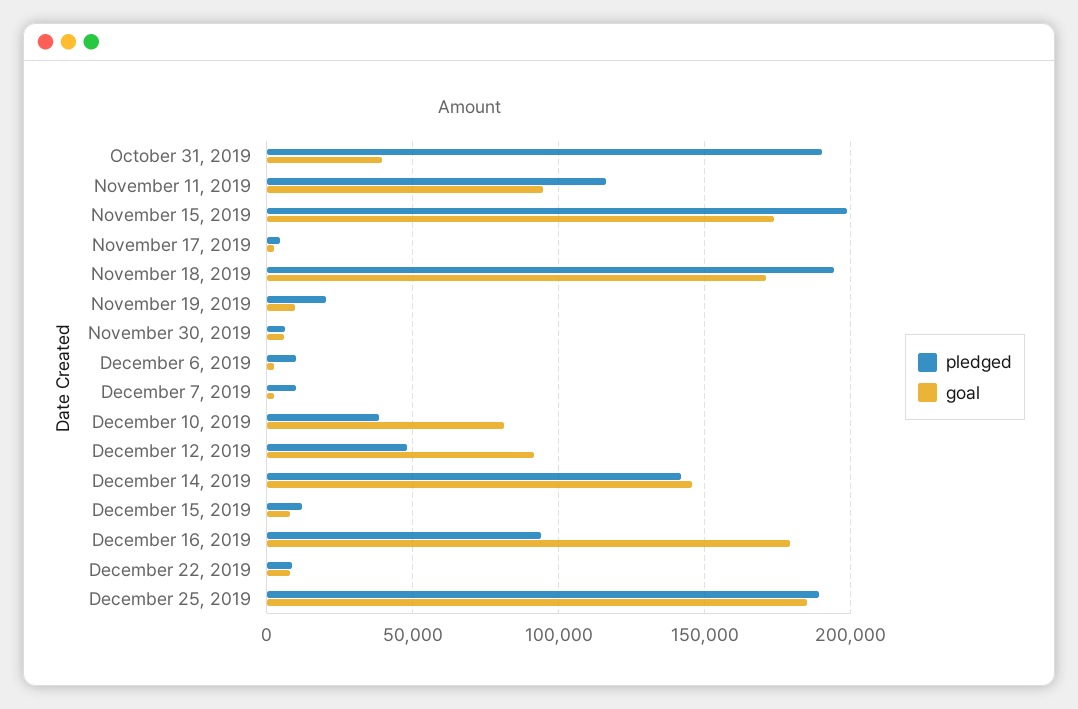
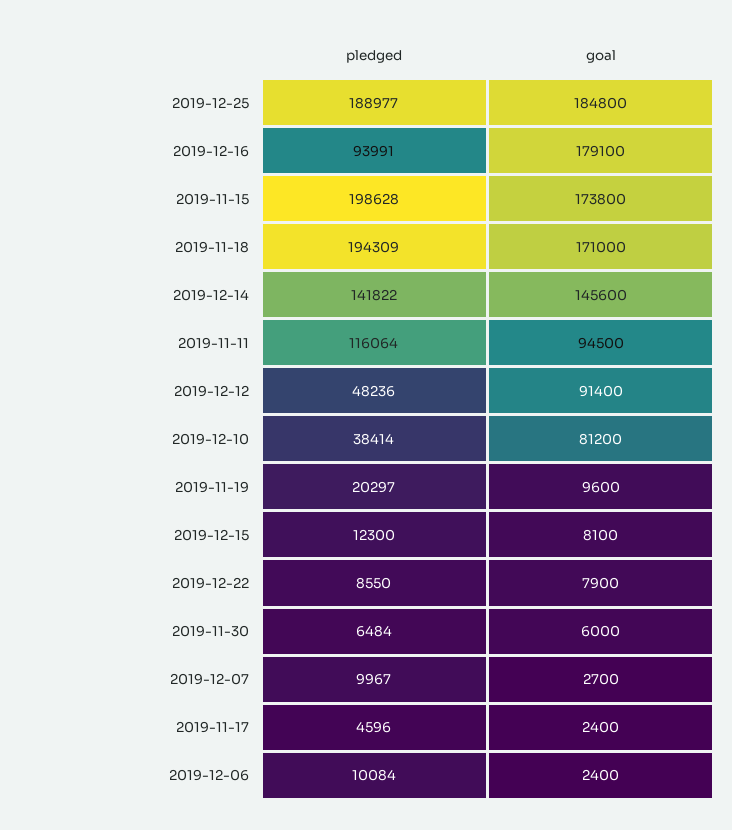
pledged, October 31, 2019: 190000 -> none
goal, October 31, 2019: 40000 -> none

